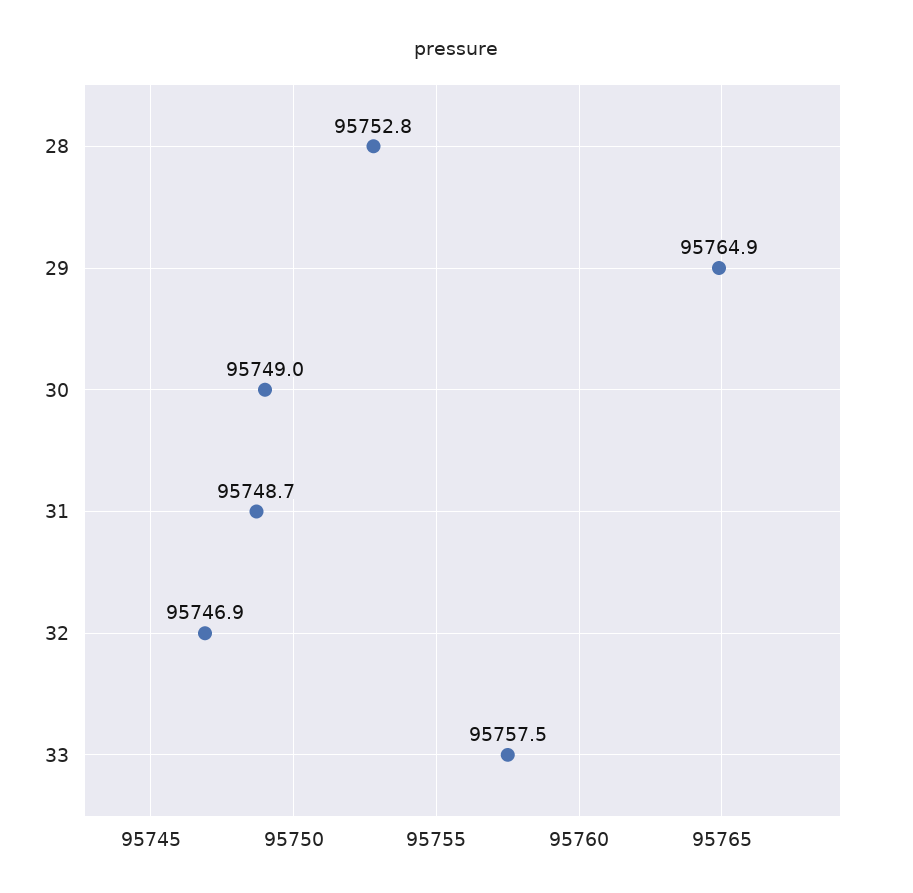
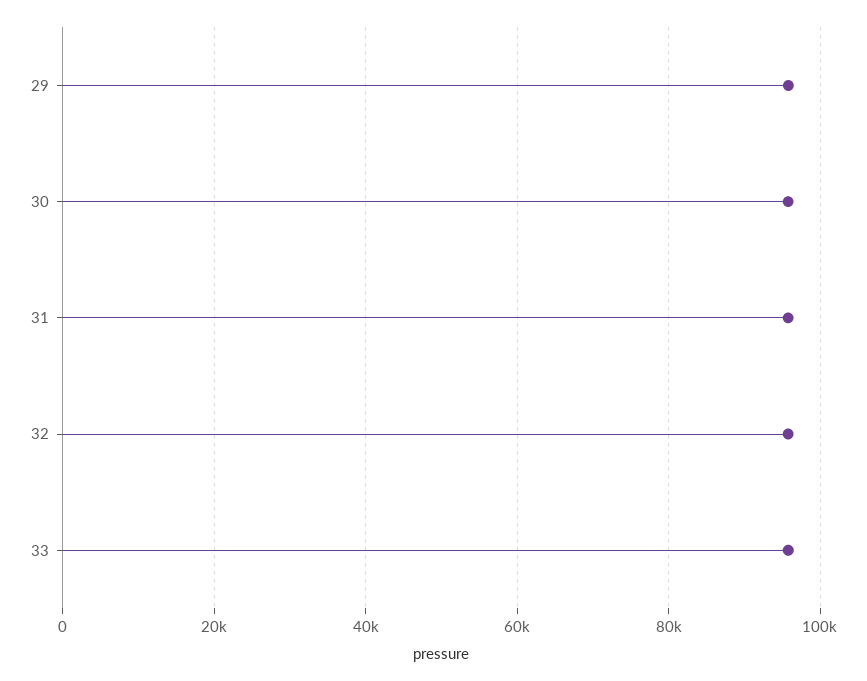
28: 95752.8 -> none

